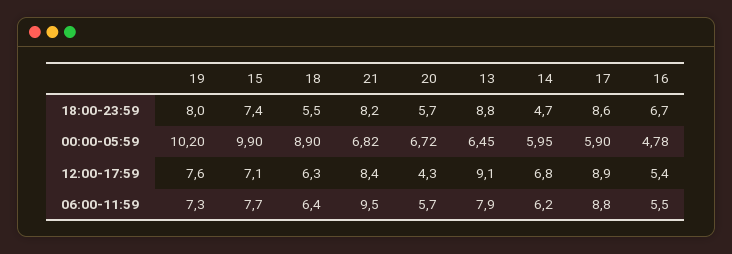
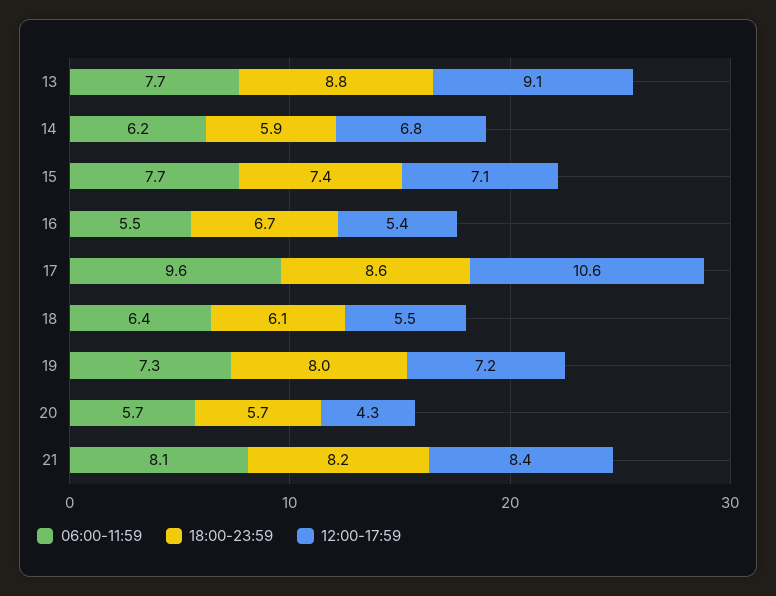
18:00-23:59, 18: 5.5 -> 6.1
18:00-23:59, 14: 4.7 -> 5.9
00:00-05:59, 19: 10.2 -> none
00:00-05:59, 15: 9.9 -> none
00:00-05:59, 18: 8.9 -> none
00:00-05:59, 21: 6.82 -> none
00:00-05:59, 20: 6.72 -> none
00:00-05:59, 13: 6.45 -> none
00:00-05:59, 14: 5.95 -> none
00:00-05:59, 17: 5.9 -> none
00:00-05:59, 16: 4.78 -> none
12:00-17:59, 19: 7.6 -> 7.2
12:00-17:59, 18: 6.3 -> 5.5
12:00-17:59, 17: 8.9 -> 10.6
06:00-11:59, 21: 9.5 -> 8.1
06:00-11:59, 13: 7.9 -> 7.7
06:00-11:59, 17: 8.8 -> 9.6

